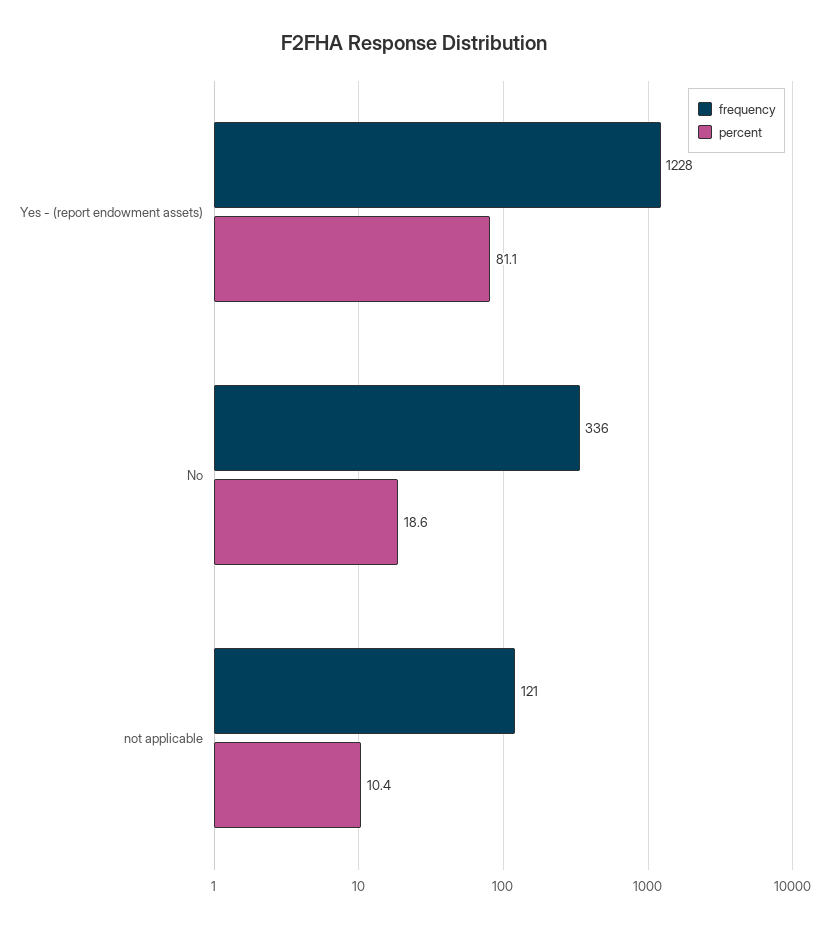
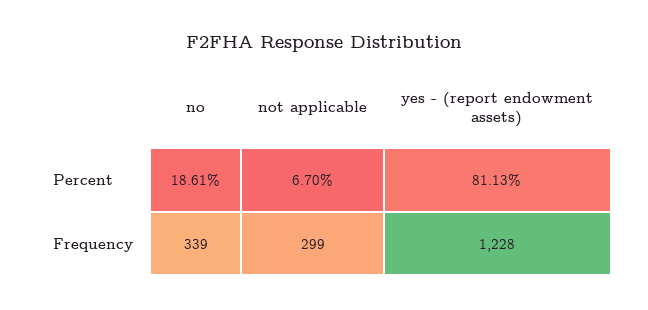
frequency, No: 336 -> 339
frequency, not applicable: 121 -> 299
percent, not applicable: 10.4 -> 6.7

